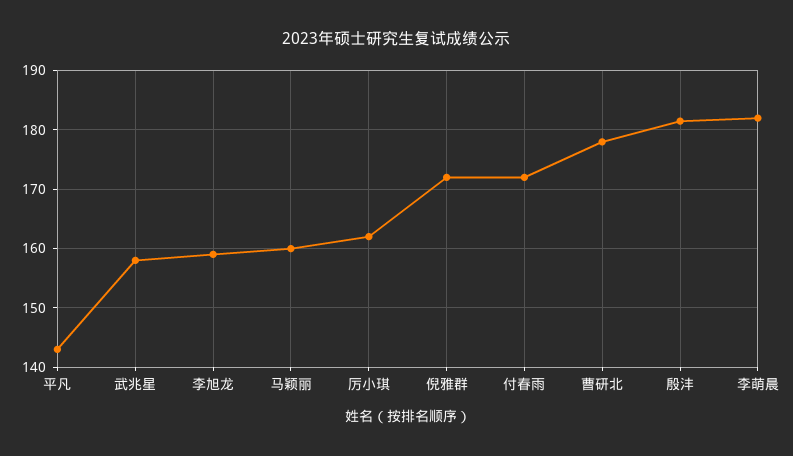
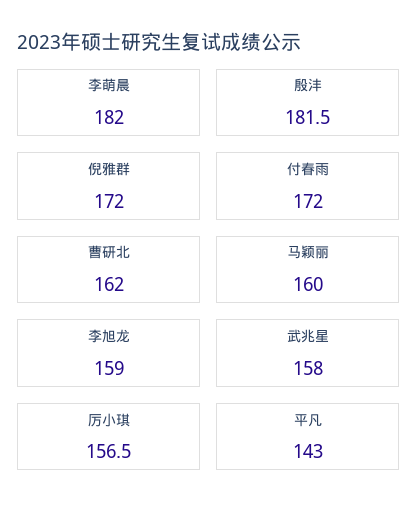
厉小琪: 162 -> 156.5
曹研北: 178 -> 162

